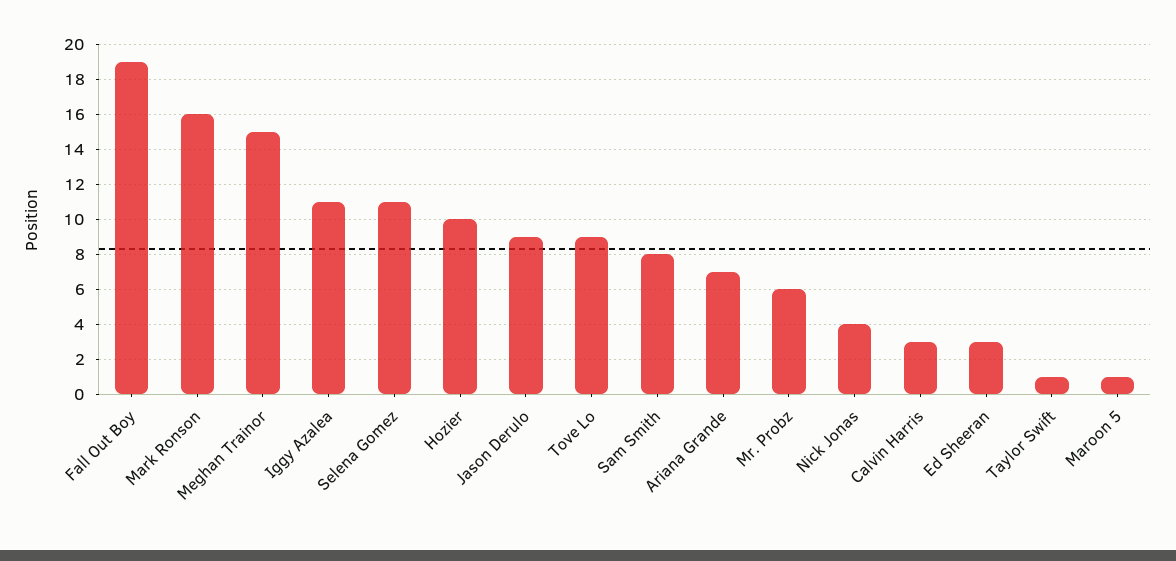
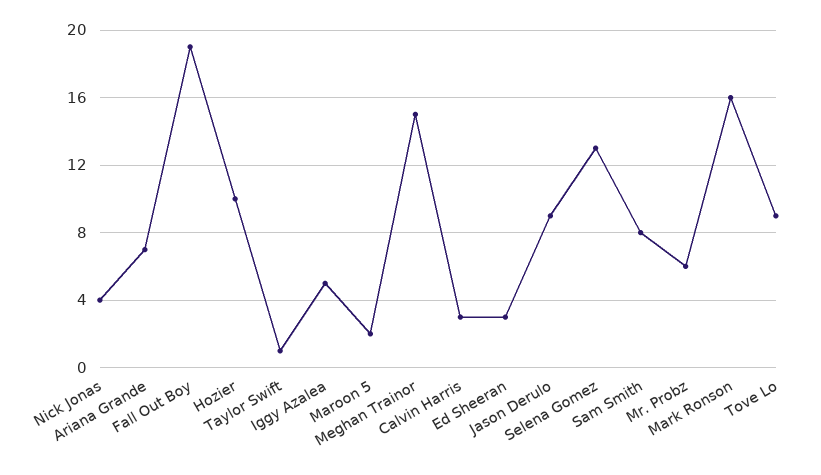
Iggy Azalea: 11 -> 5
Selena Gomez: 11 -> 13
Maroon 5: 1 -> 2

